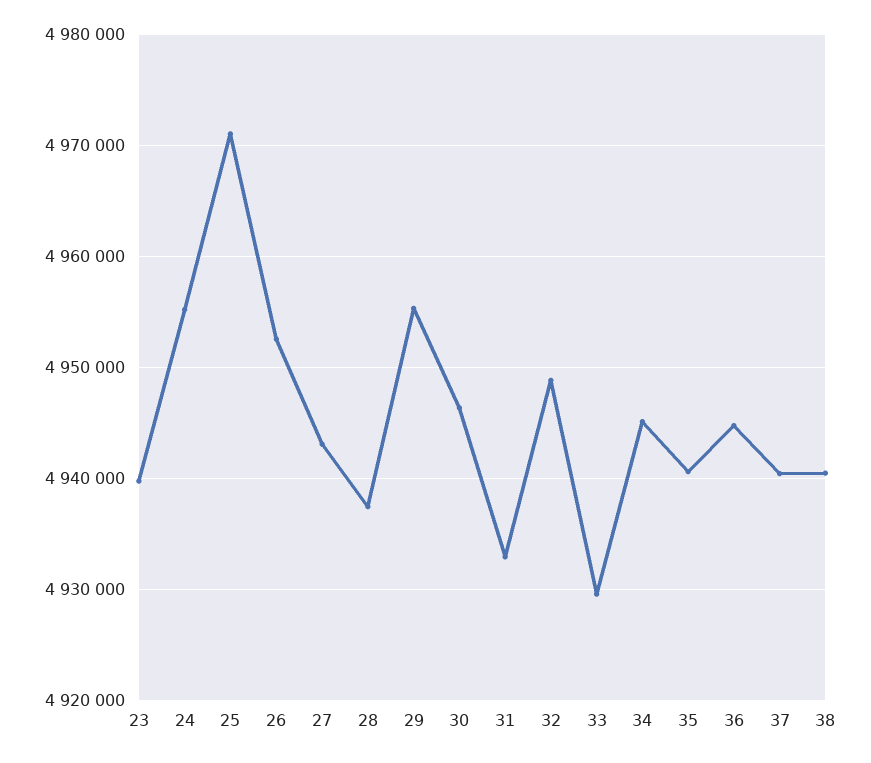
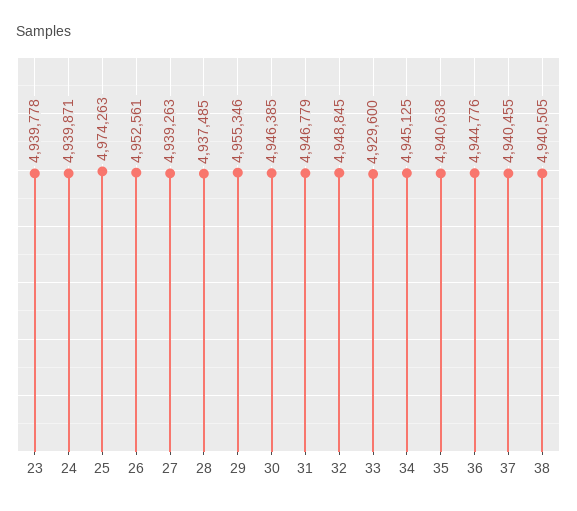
24: 4955000 -> 4939871
25: 4971000 -> 4974263
27: 4943000 -> 4939263
31: 4933000 -> 4946779

